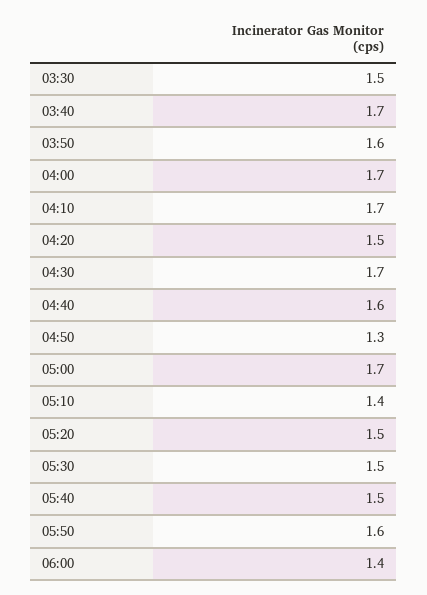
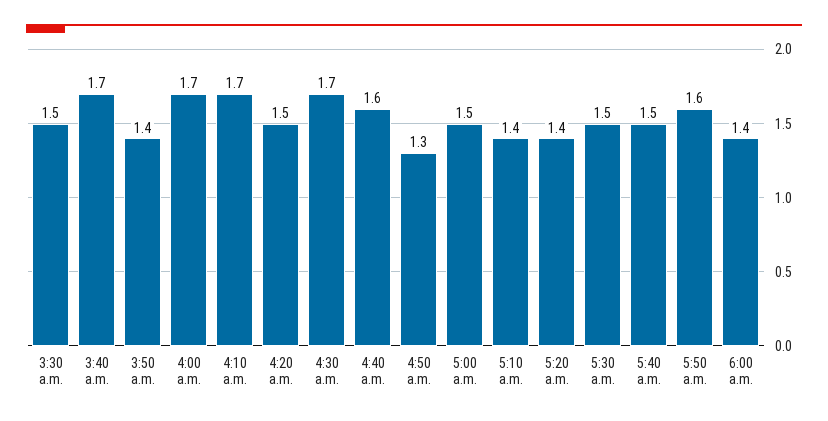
03:50: 1.6 -> 1.4
05:00: 1.7 -> 1.5
05:20: 1.5 -> 1.4

